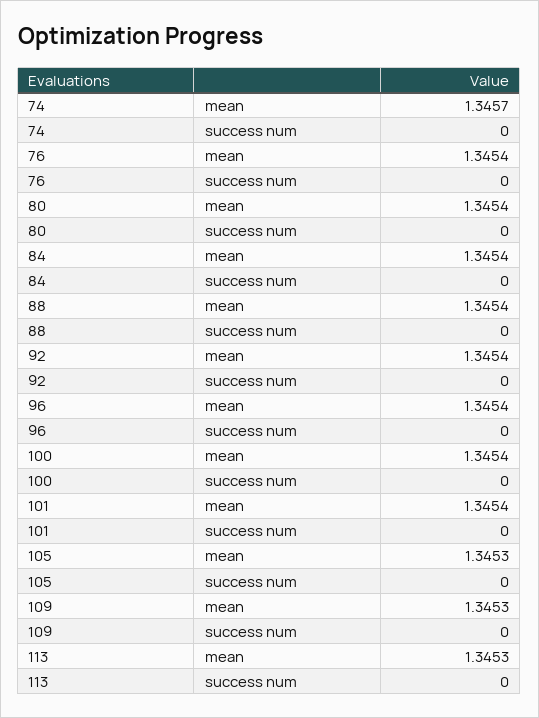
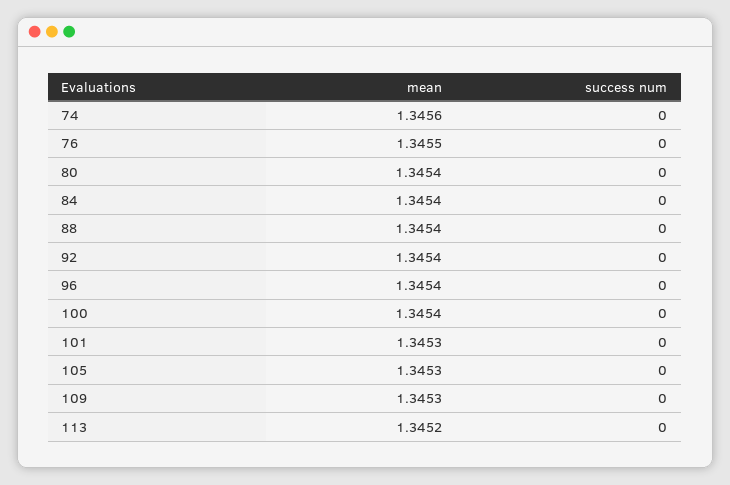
74, mean: 1.3457 -> 1.3456
76, mean: 1.3454 -> 1.3455
101, mean: 1.3454 -> 1.3453
113, mean: 1.3453 -> 1.3452

